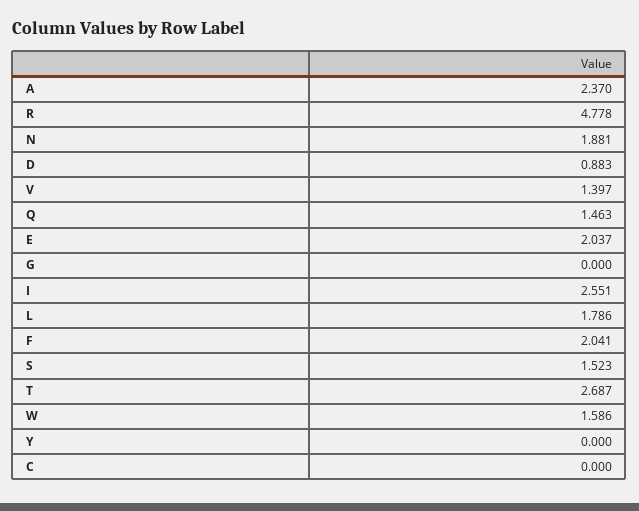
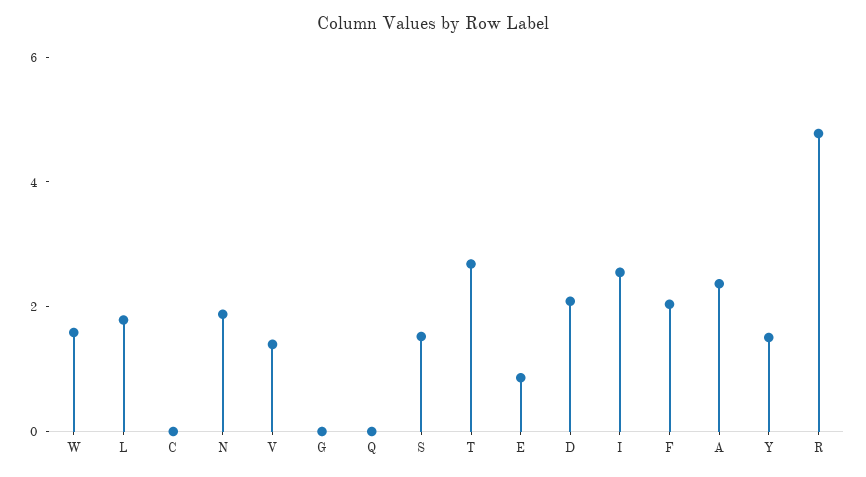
D: 0.883 -> 2
Q: 1.463 -> 0
E: 2.037 -> 1
Y: 0 -> 1.5

